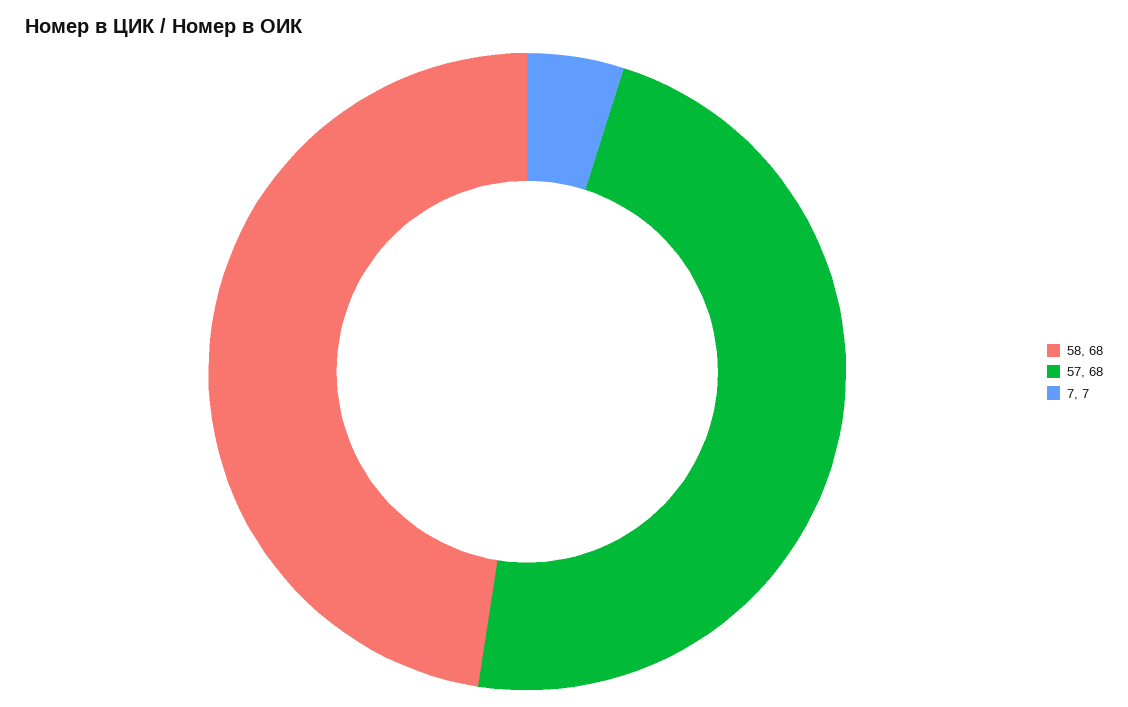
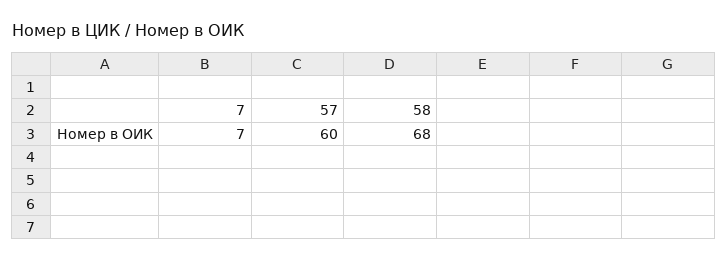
57: 68 -> 60

